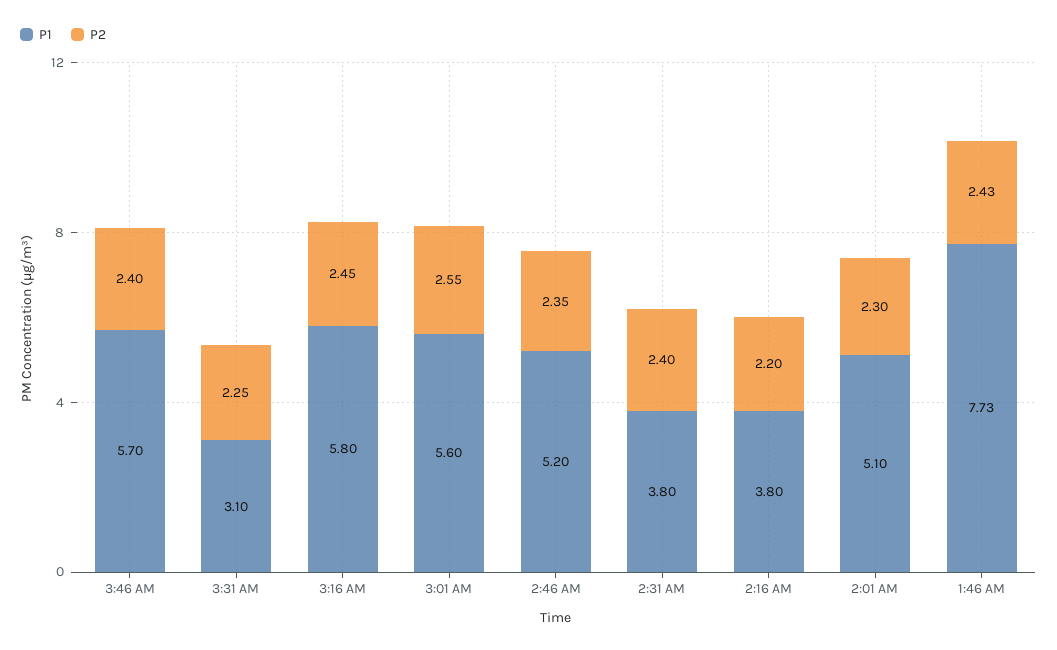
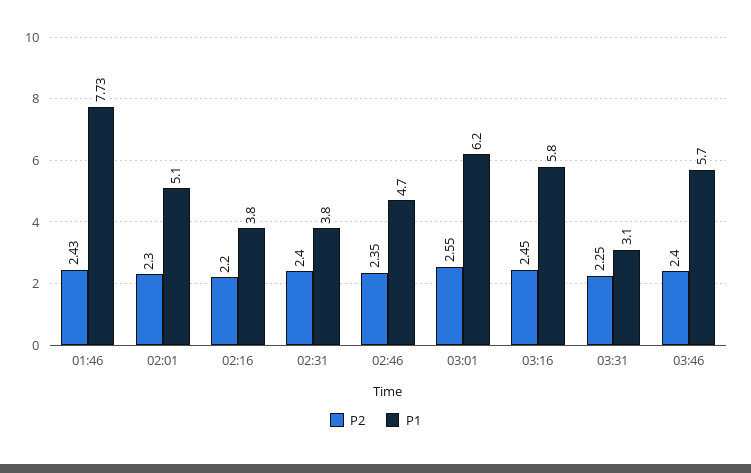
P1, 3:01 AM: 5.6 -> 6.2
P1, 2:46 AM: 5.2 -> 4.7

